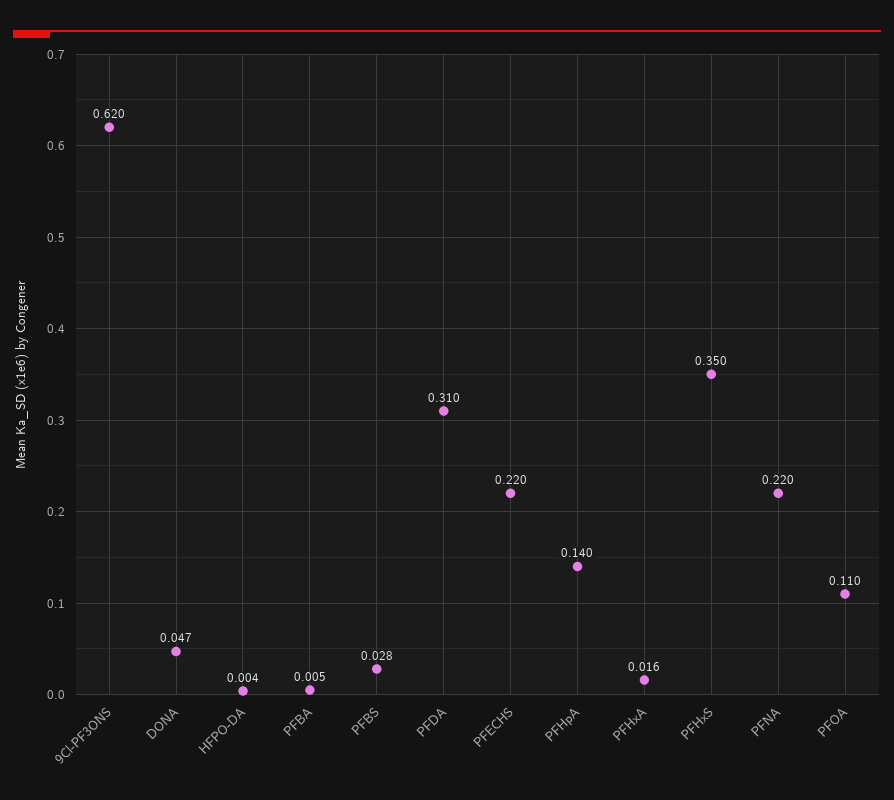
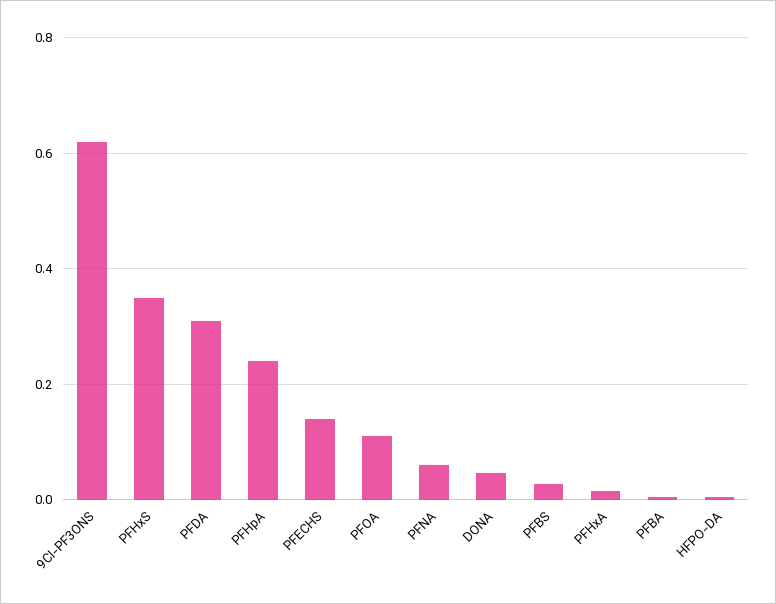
PFECHS: 0.22 -> 0.14
PFHpA: 0.14 -> 0.24
PFNA: 0.22 -> 0.06

